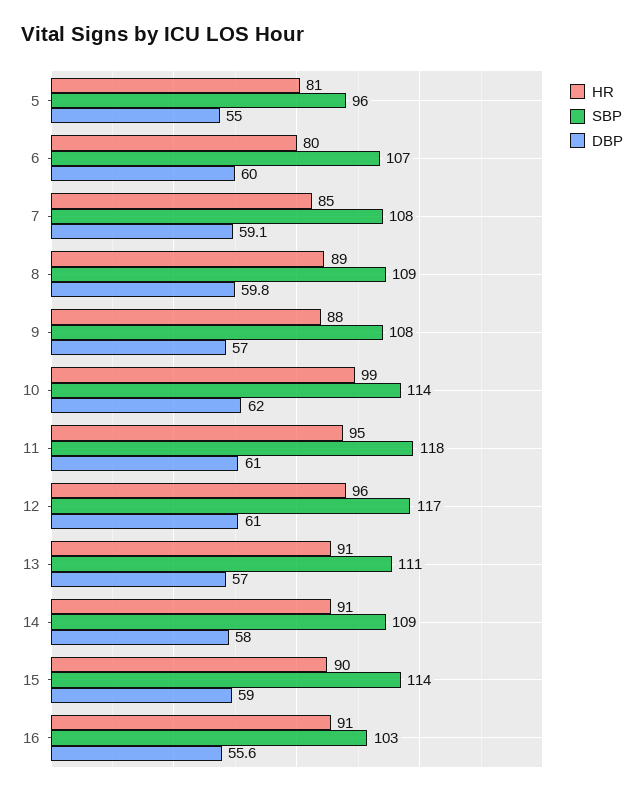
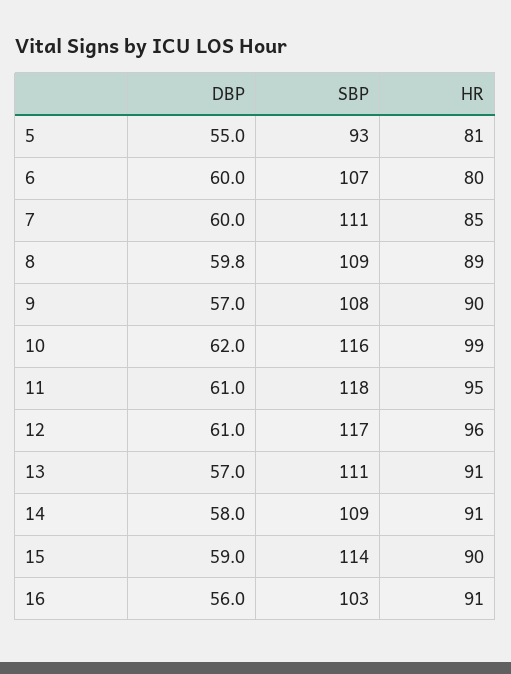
SBP, 5: 96 -> 93
SBP, 7: 108 -> 111
DBP, 7: 59.1 -> 60
HR, 9: 88 -> 90
SBP, 10: 114 -> 116
DBP, 16: 55.6 -> 56

